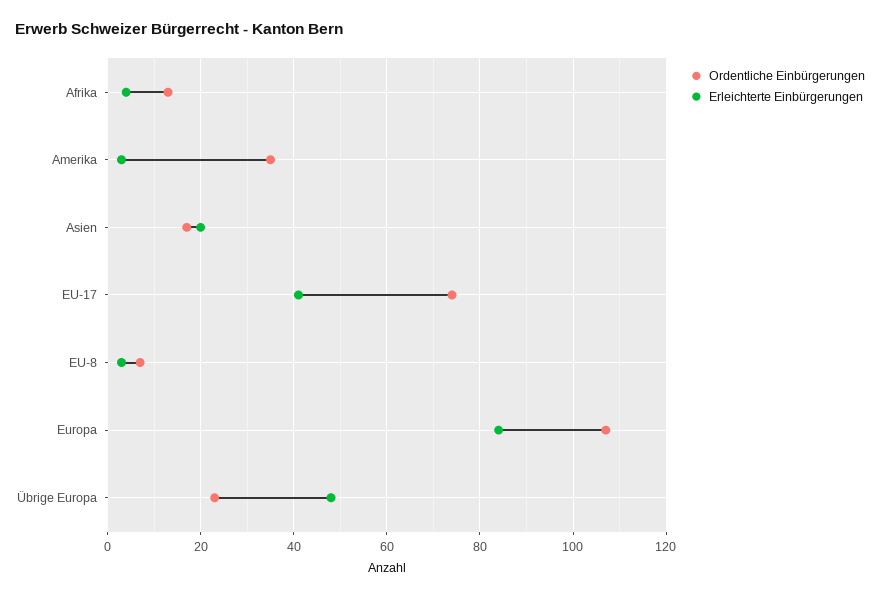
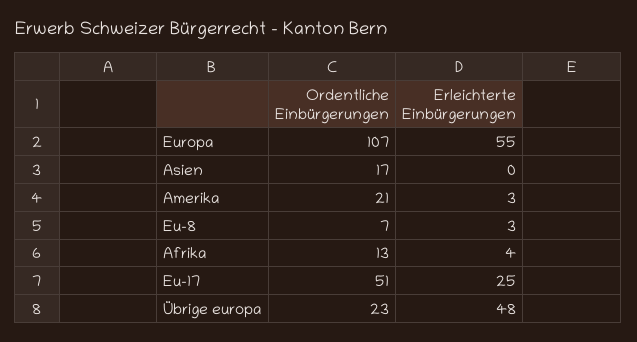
Ordentliche Einbürgerungen, Amerika: 35 -> 21
Erleichterte Einbürgerungen, Asien: 20 -> 0
Ordentliche Einbürgerungen, EU-17: 75 -> 51
Erleichterte Einbürgerungen, EU-17: 40 -> 25
Erleichterte Einbürgerungen, Europa: 85 -> 55

